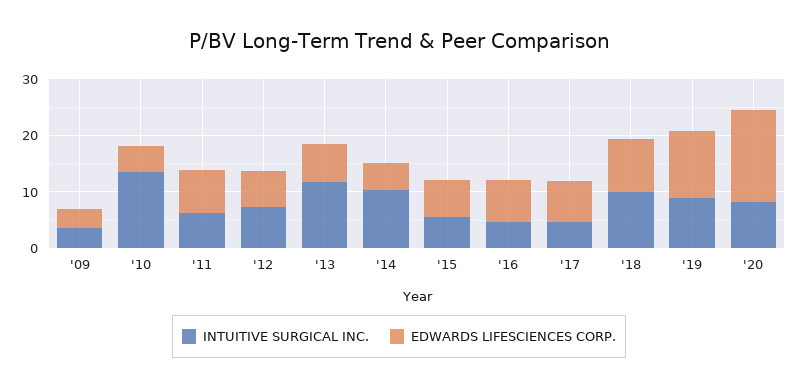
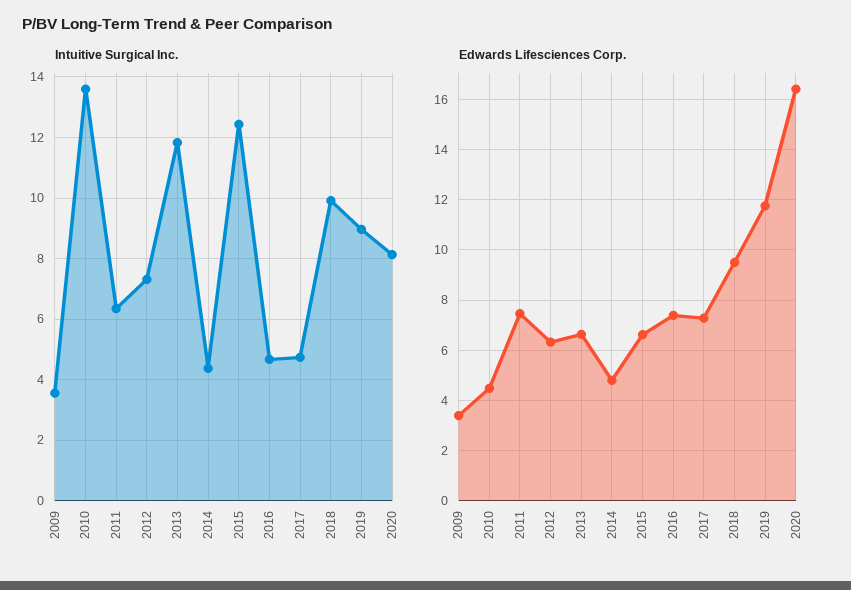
INTUITIVE SURGICAL INC., '14: 10 -> 4.4
INTUITIVE SURGICAL INC., '15: 6 -> 12.4

